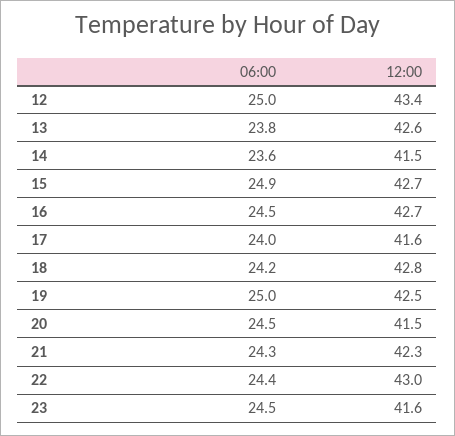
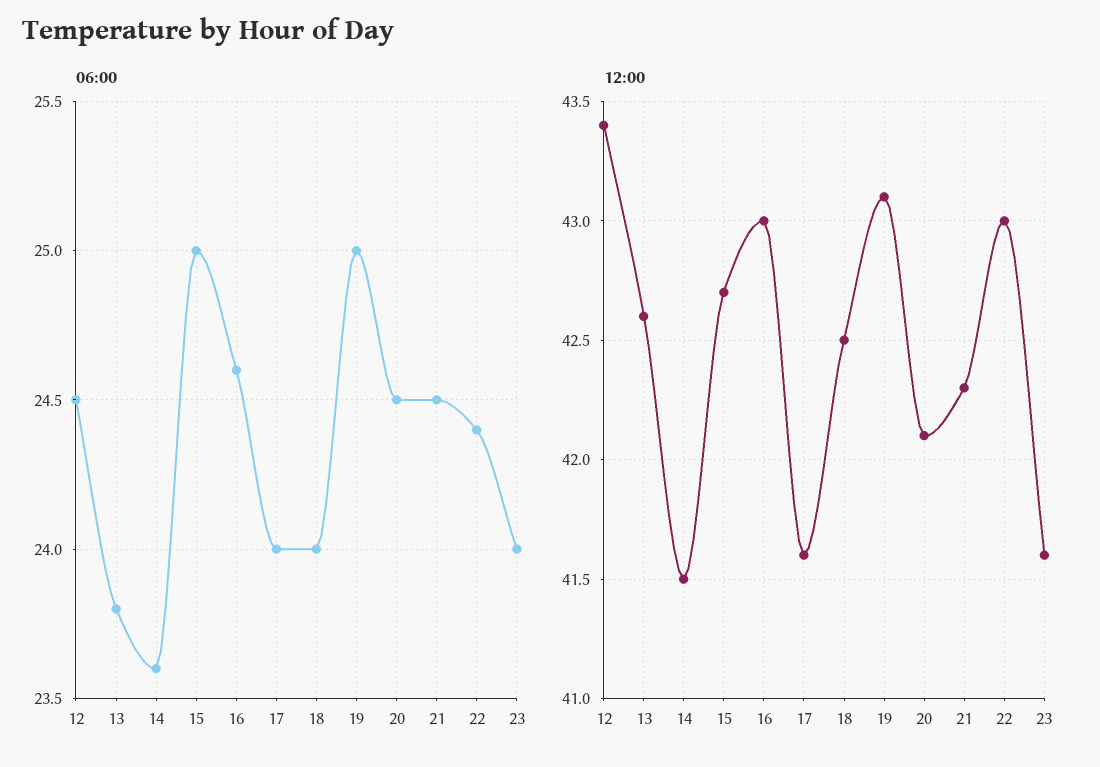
06:00, 12: 25 -> 24.5
06:00, 15: 24.9 -> 25
06:00, 16: 24.5 -> 24.6
12:00, 16: 42.7 -> 43
06:00, 18: 24.2 -> 24
12:00, 18: 42.8 -> 42.5
12:00, 19: 42.5 -> 43.1
12:00, 20: 41.5 -> 42.1
06:00, 21: 24.3 -> 24.5
06:00, 23: 24.5 -> 24

